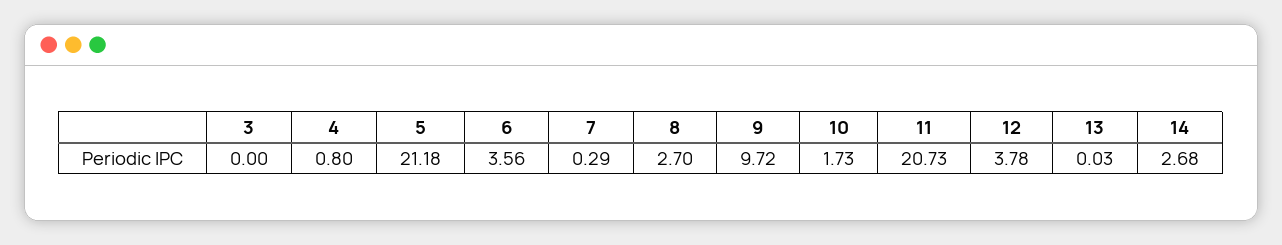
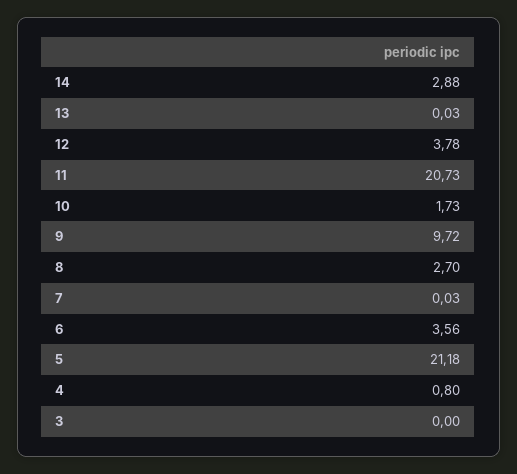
7: 0.29 -> 0.03
14: 2.68 -> 2.88

